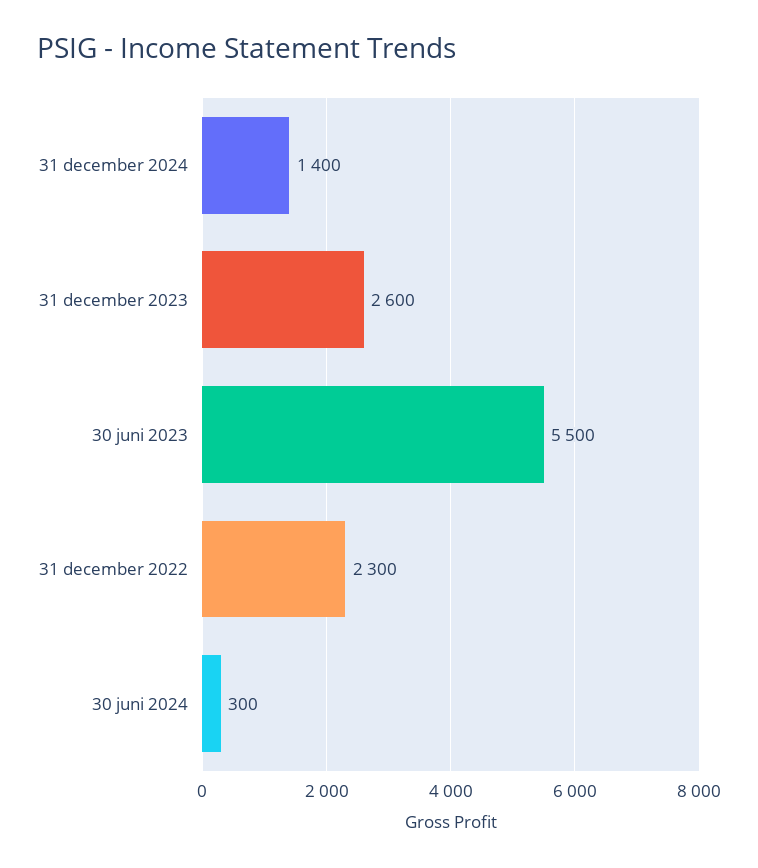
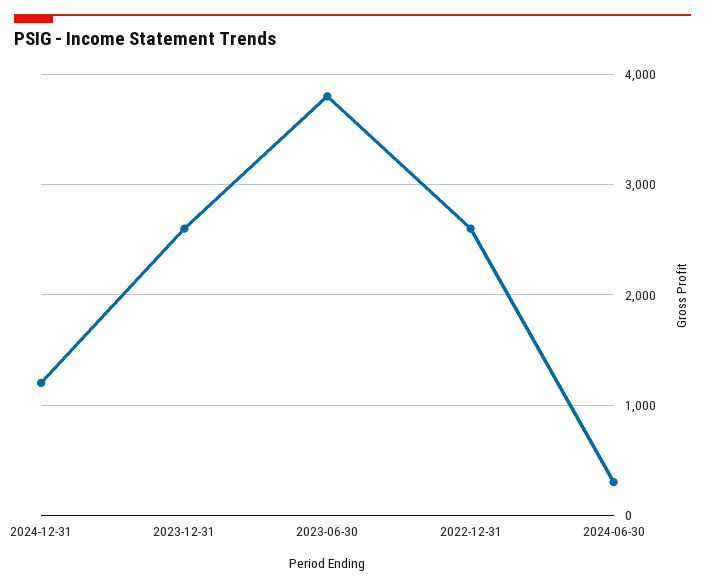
31 december 2024: 1400 -> 1200
30 juni 2023: 5500 -> 3800
31 december 2022: 2300 -> 2600

